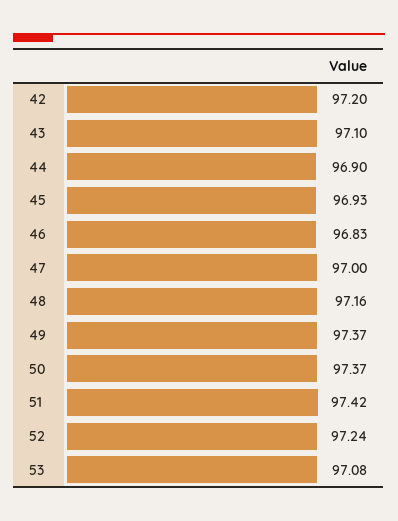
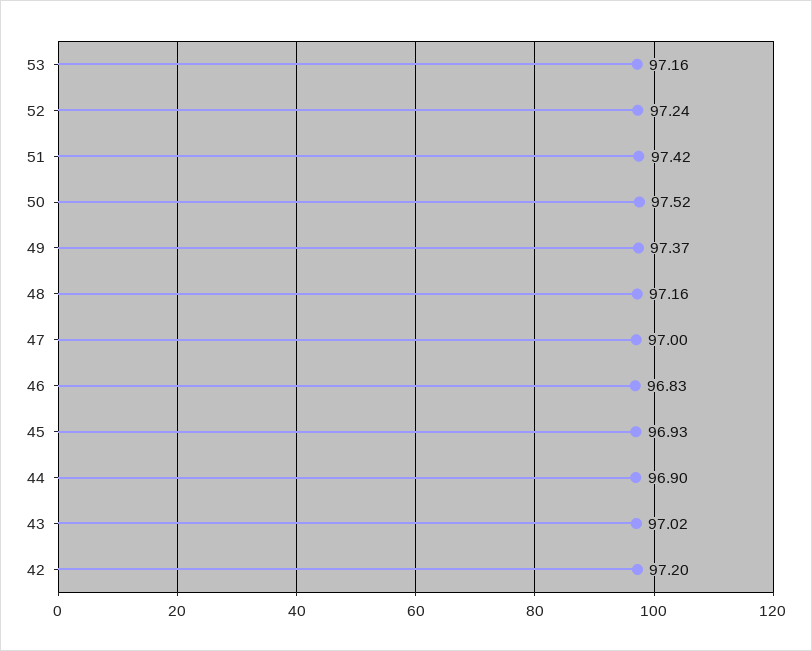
43: 97.1 -> 97.02
50: 97.37 -> 97.52
53: 97.08 -> 97.16

